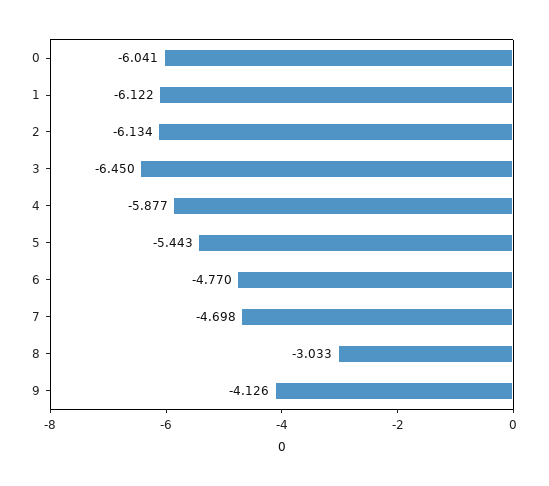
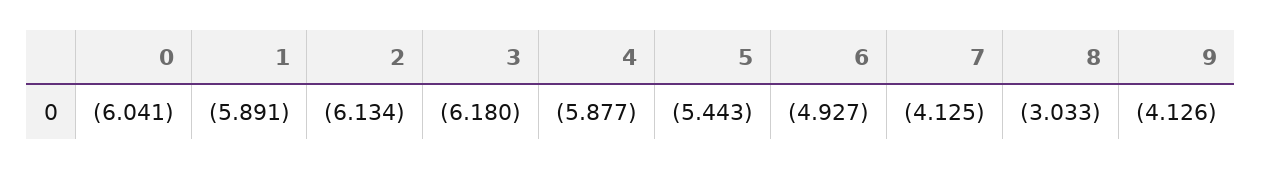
1: -6.122 -> -5.891
3: -6.45 -> -6.18
6: -4.77 -> -4.927
7: -4.698 -> -4.125

